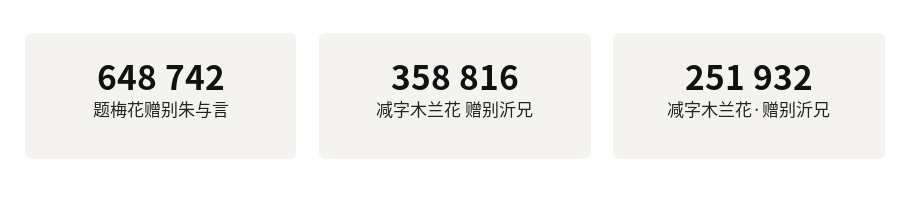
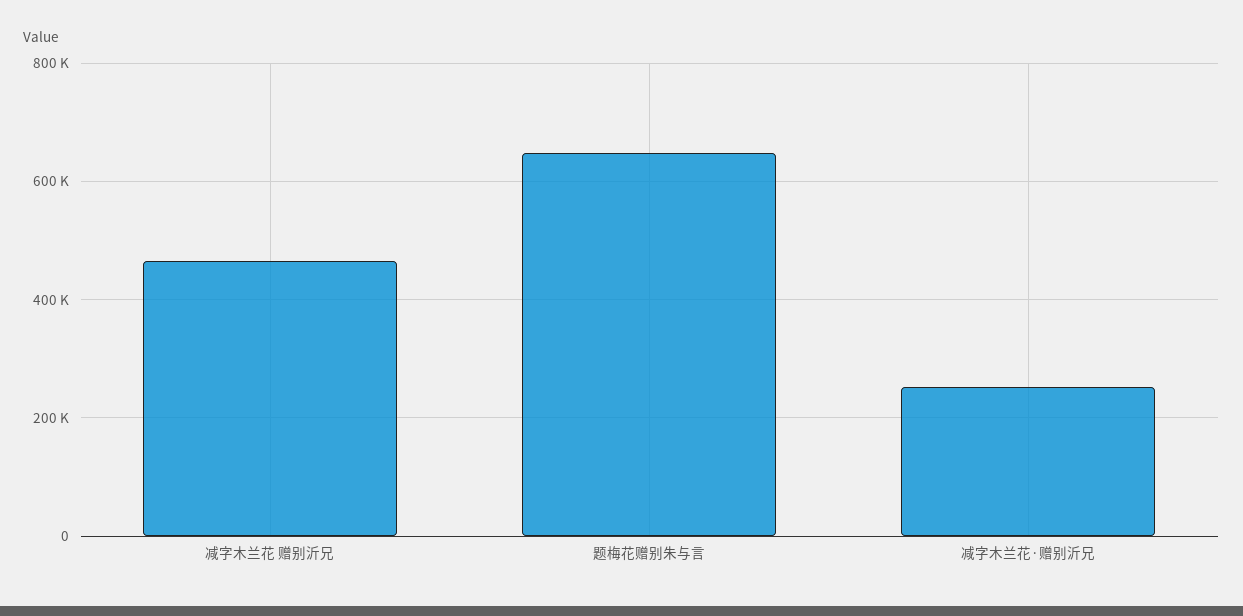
减字木兰花 赠别沂兄: 358816 -> 460000

